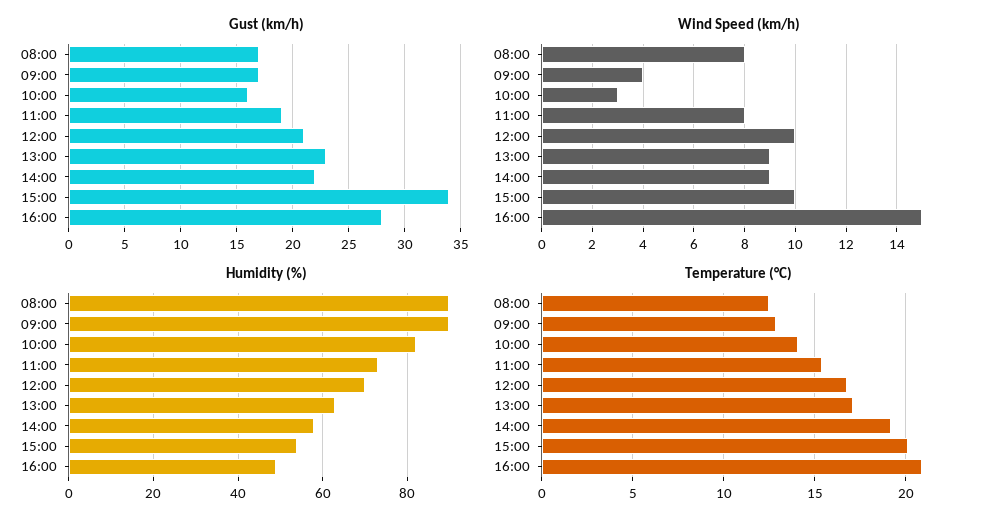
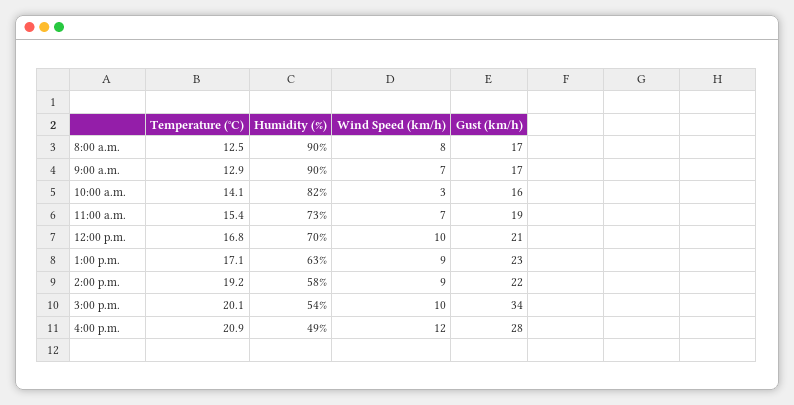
Wind Speed (km/h), 09:00: 4 -> 7
Wind Speed (km/h), 11:00: 8 -> 7
Wind Speed (km/h), 16:00: 15 -> 12

